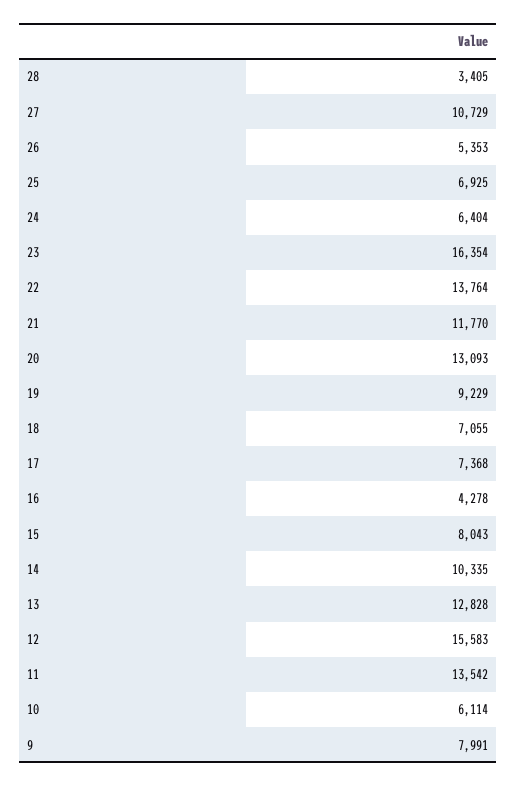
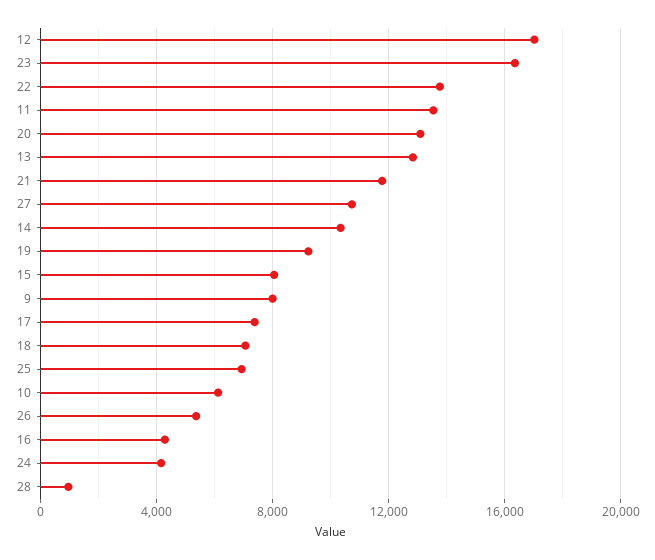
28: 3405 -> 1000
24: 6404 -> 4000
12: 15583 -> 17000

